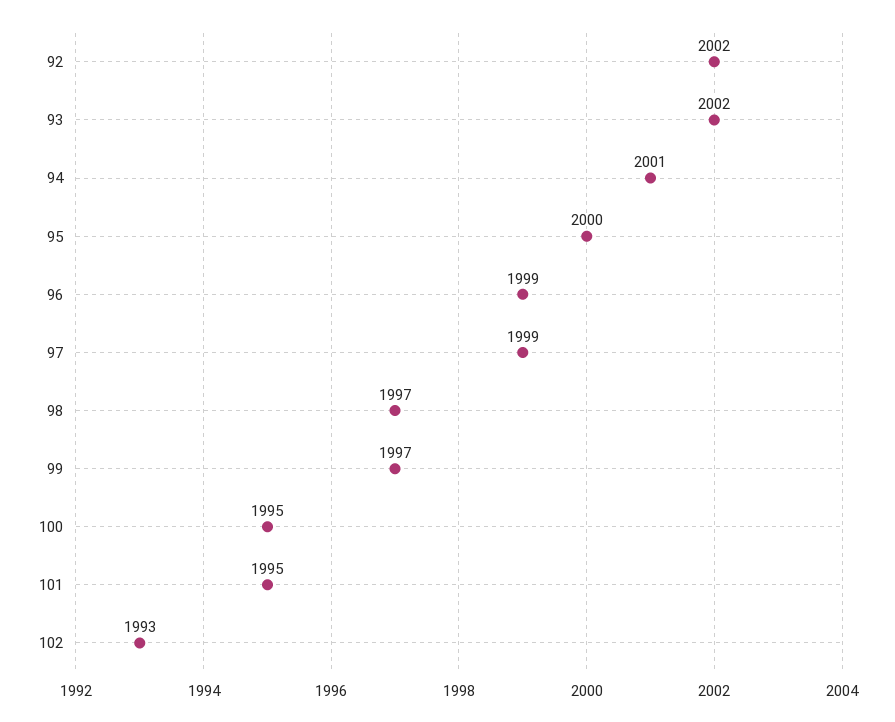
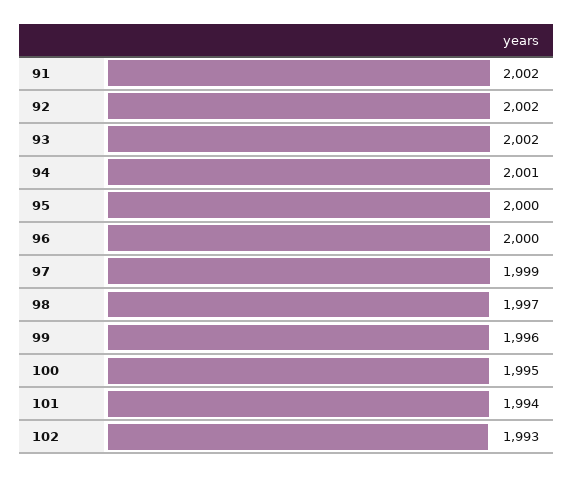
96: 1999 -> 2000
99: 1997 -> 1996
101: 1995 -> 1994
91: none -> 2002

